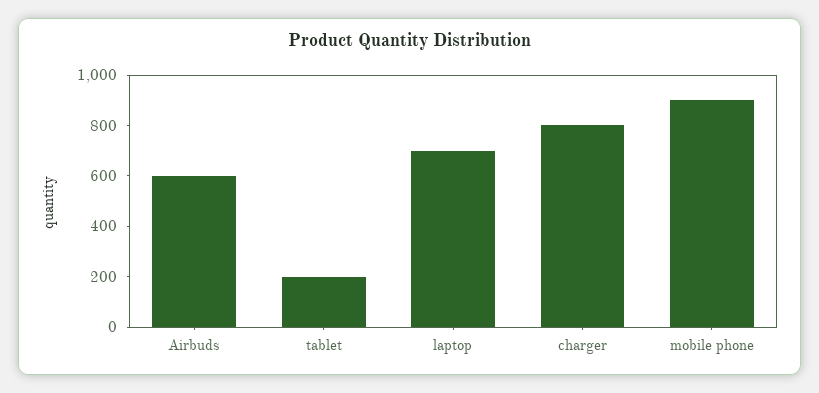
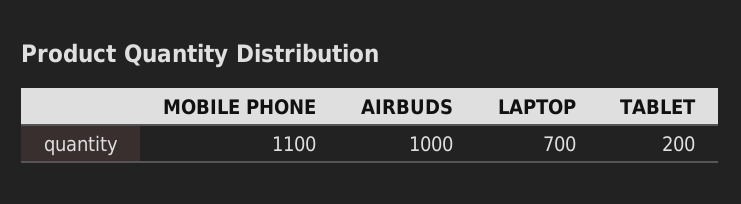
Airbuds: 600 -> 1000
charger: 800 -> none
mobile phone: 900 -> 1100

